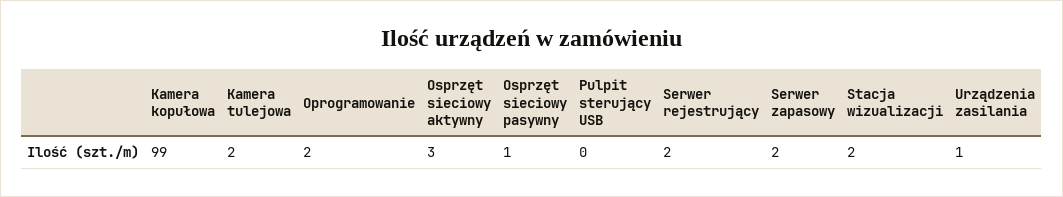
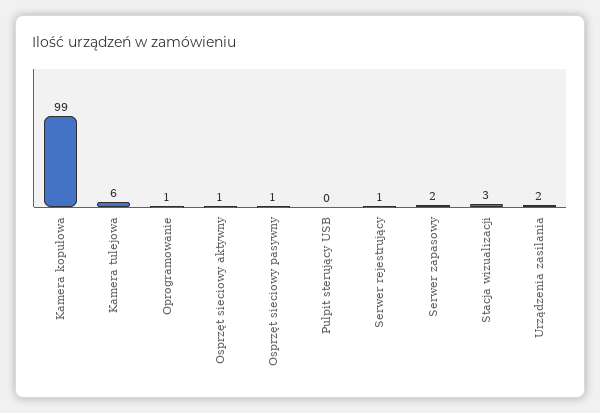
Kamera tulejowa: 2 -> 6
Oprogramowanie: 2 -> 1
Osprzęt sieciowy aktywny: 3 -> 1
Serwer rejestrujący: 2 -> 1
Stacja wizualizacji: 2 -> 3
Urządzenia zasilania: 1 -> 2

